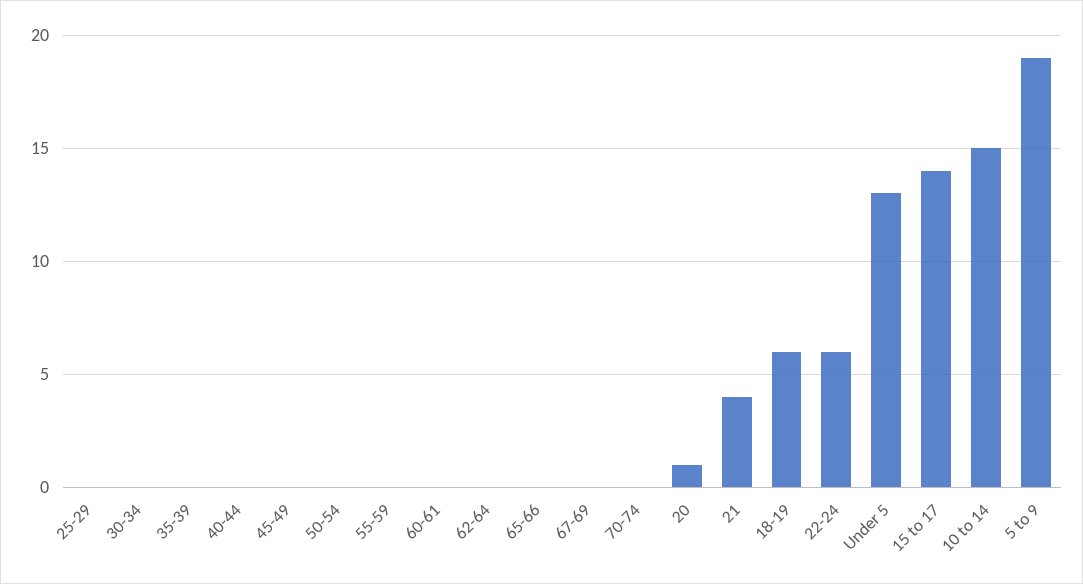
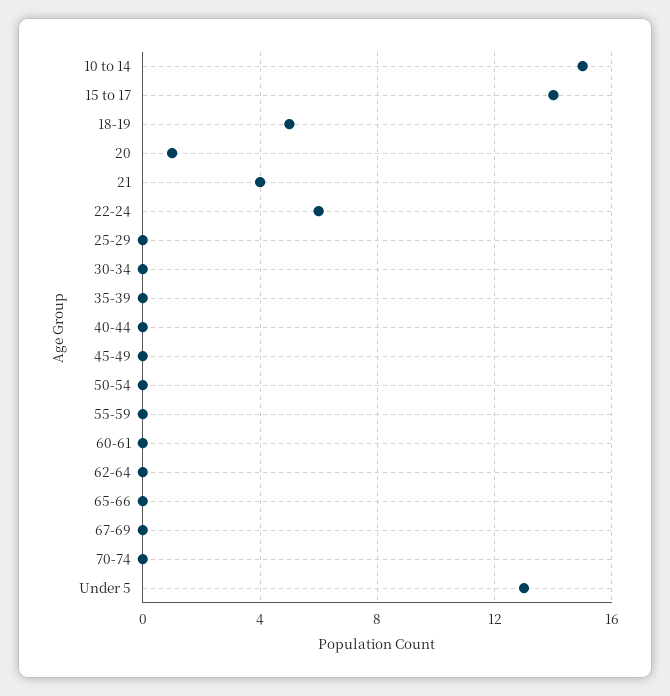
18-19: 6 -> 5
5 to 9: 19 -> none

